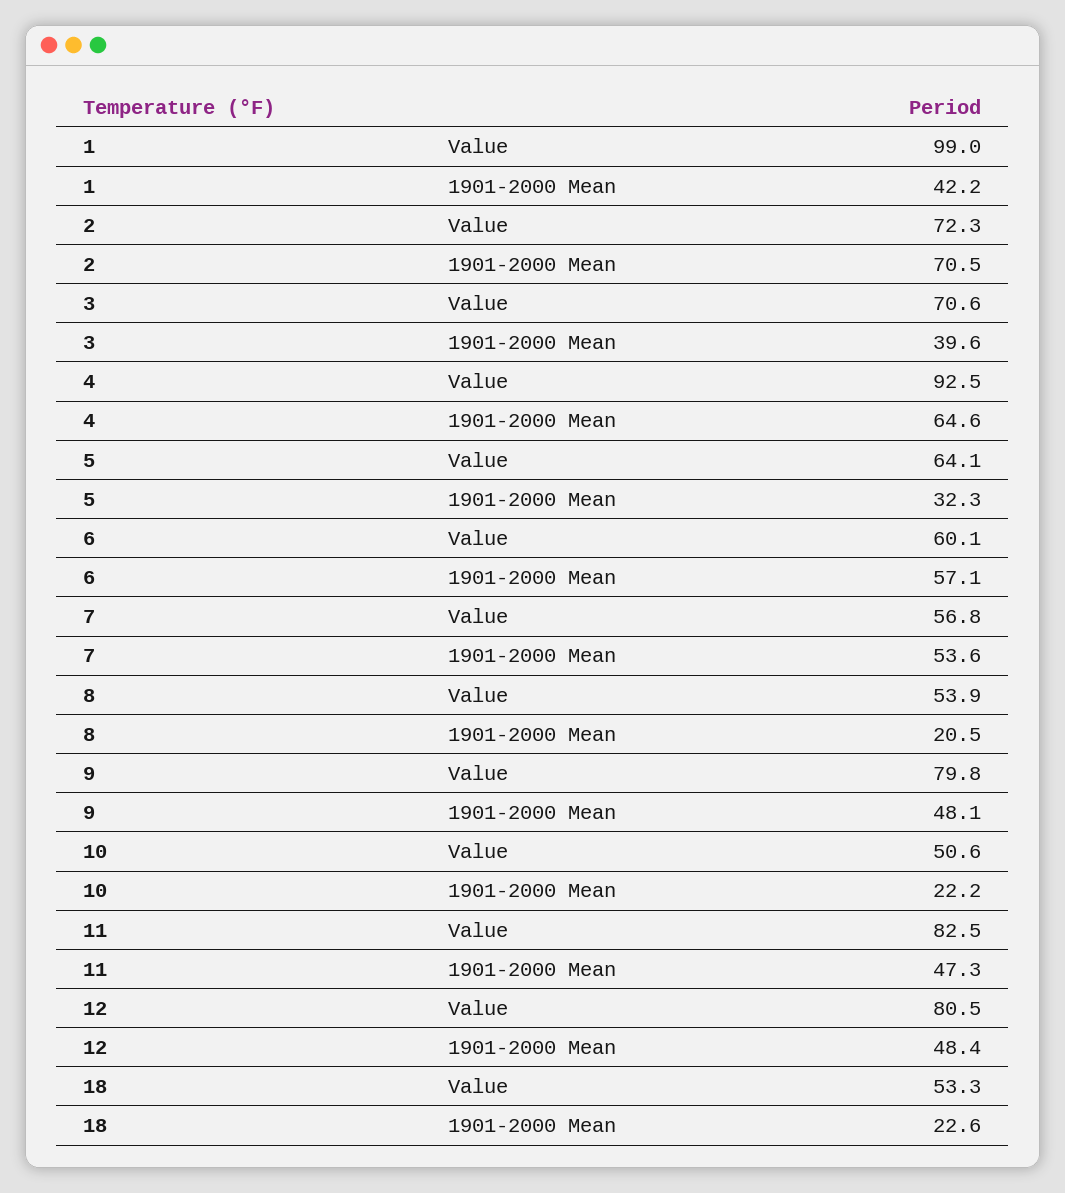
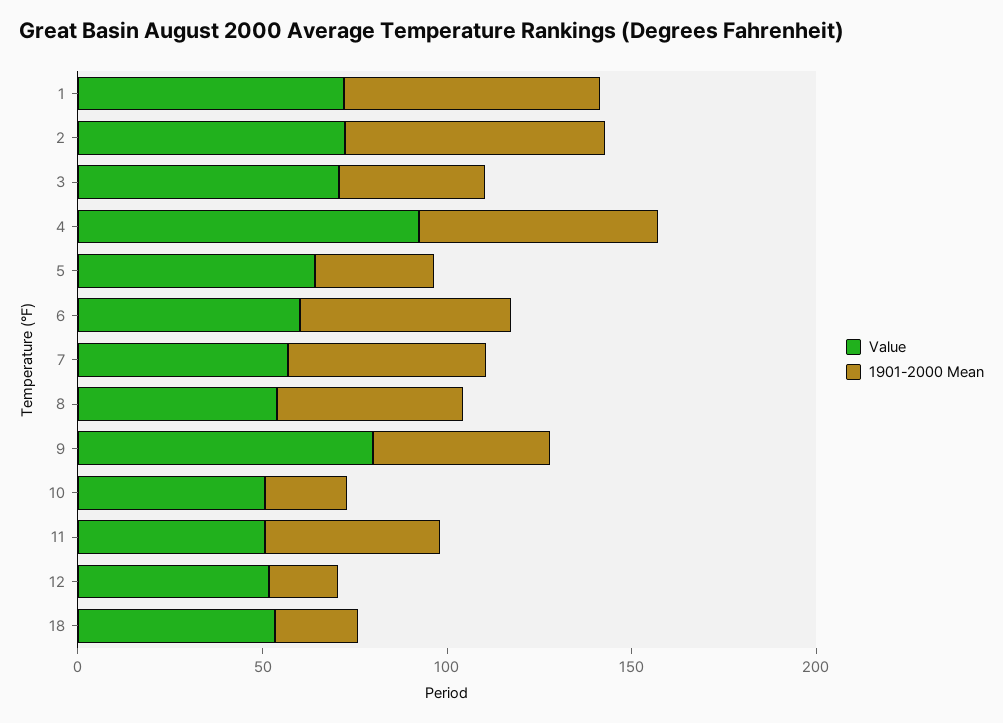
Value, 1: 99 -> 70
1901-2000 Mean, 1: 42.2 -> 70
1901-2000 Mean, 8: 20.5 -> 50
Value, 11: 82.5 -> 50
Value, 12: 80.5 -> 50
1901-2000 Mean, 12: 48.4 -> 20

